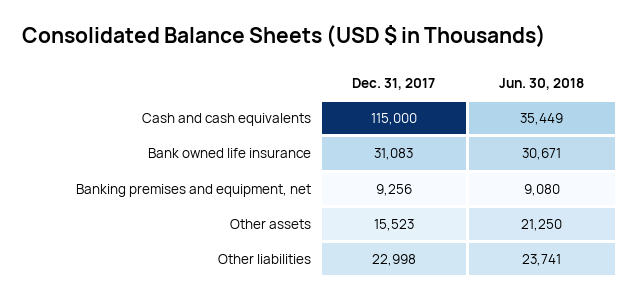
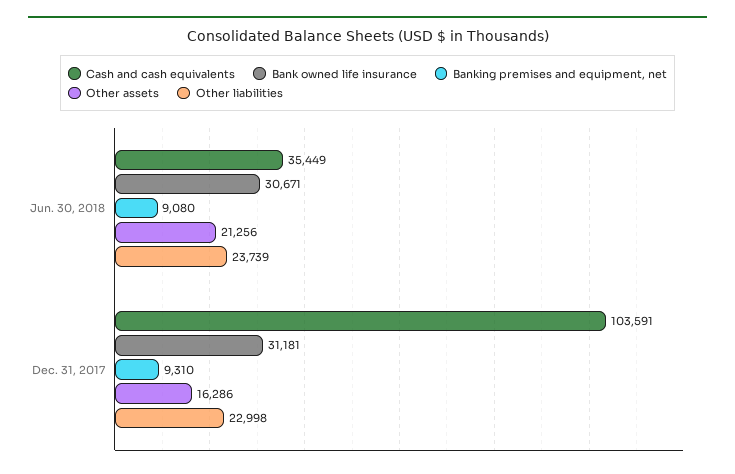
Cash and cash equivalents, Dec. 31, 2017: 115000 -> 103591
Bank owned life insurance, Dec. 31, 2017: 31083 -> 31181
Banking premises and equipment, net, Dec. 31, 2017: 9256 -> 9310
Other assets, Dec. 31, 2017: 15523 -> 16286
Other assets, Jun. 30, 2018: 21250 -> 21256
Other liabilities, Jun. 30, 2018: 23741 -> 23739

